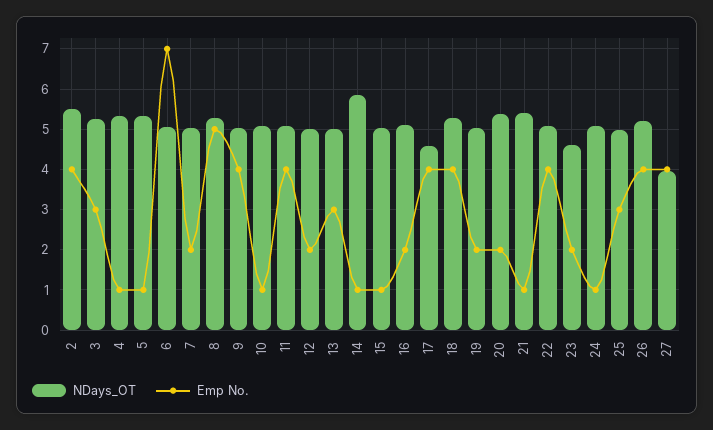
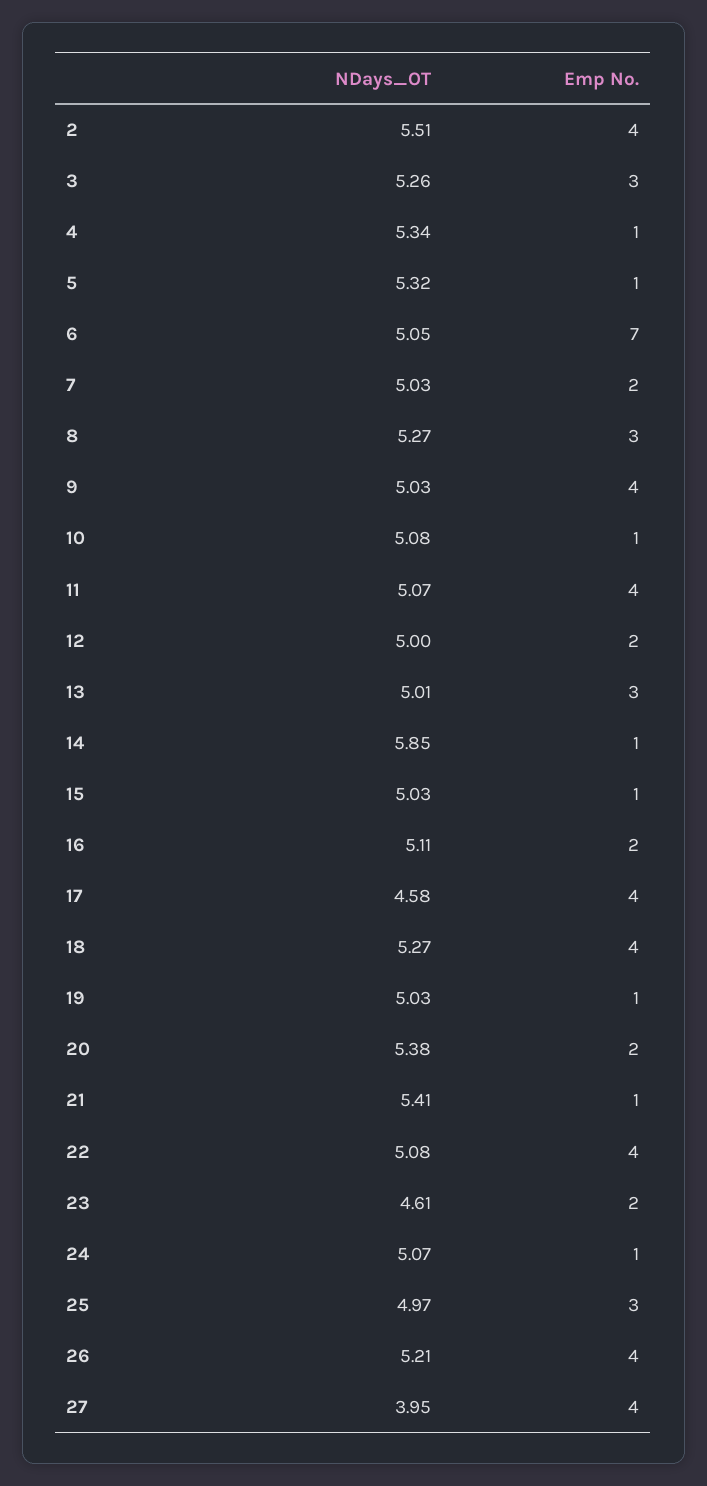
Emp No., 8: 5 -> 3
Emp No., 19: 2 -> 1

